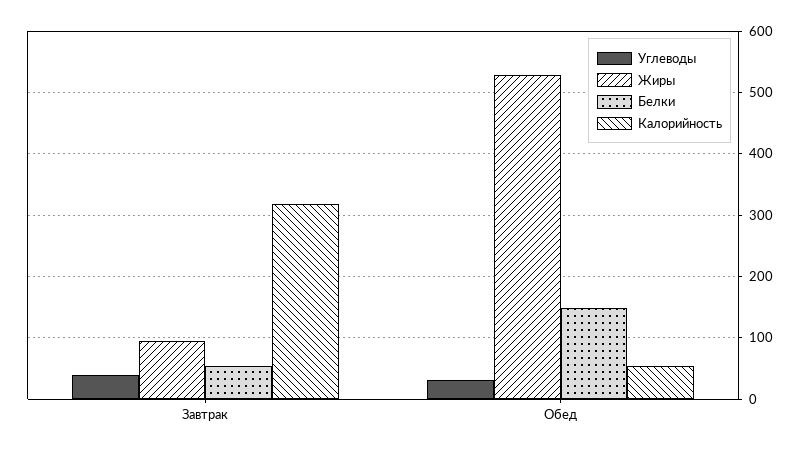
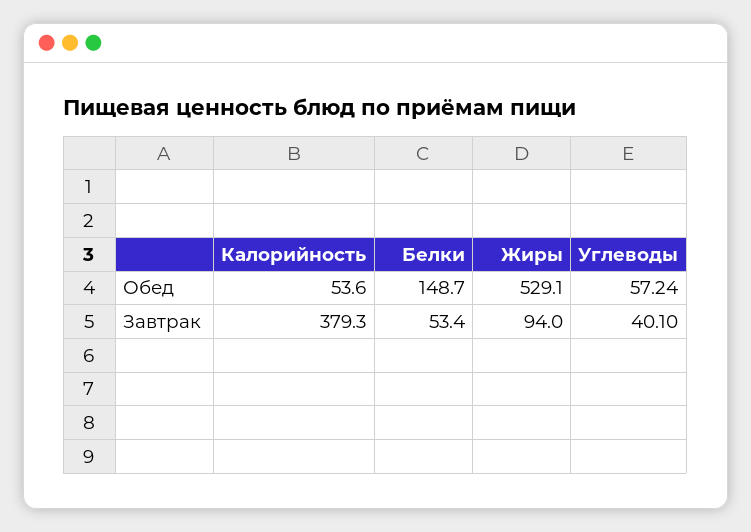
Калорийность, Завтрак: 320 -> 379.3
Углеводы, Обед: 30 -> 57.24

